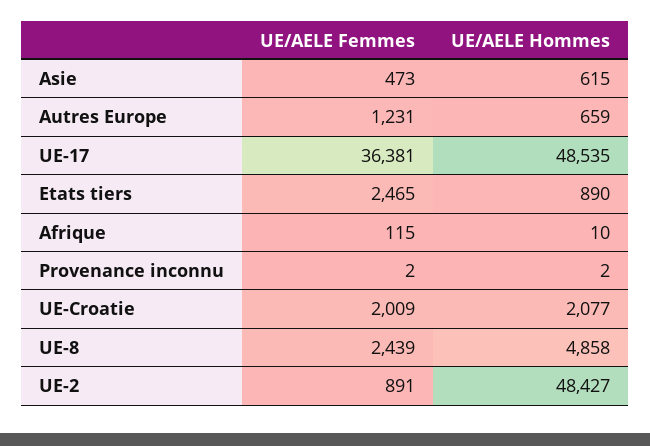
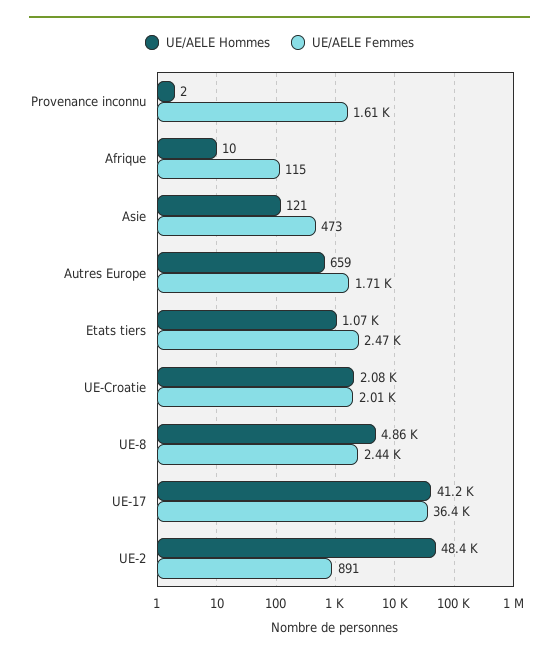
UE/AELE Hommes, Asie: 615 -> 121
UE/AELE Femmes, Autres Europe: 1231 -> 1710
UE/AELE Hommes, UE-17: 48535 -> 41200
UE/AELE Hommes, Etats tiers: 890 -> 1070
UE/AELE Femmes, Provenance inconnu: 2 -> 1610

